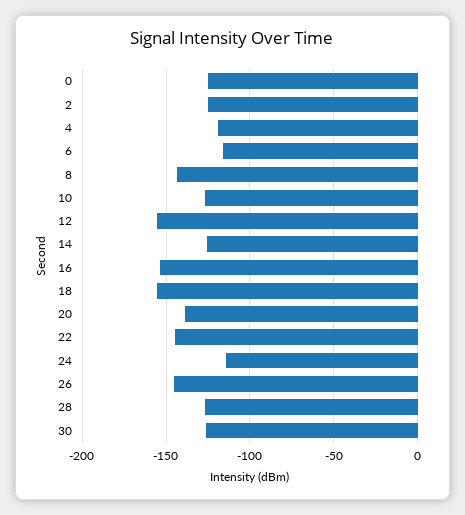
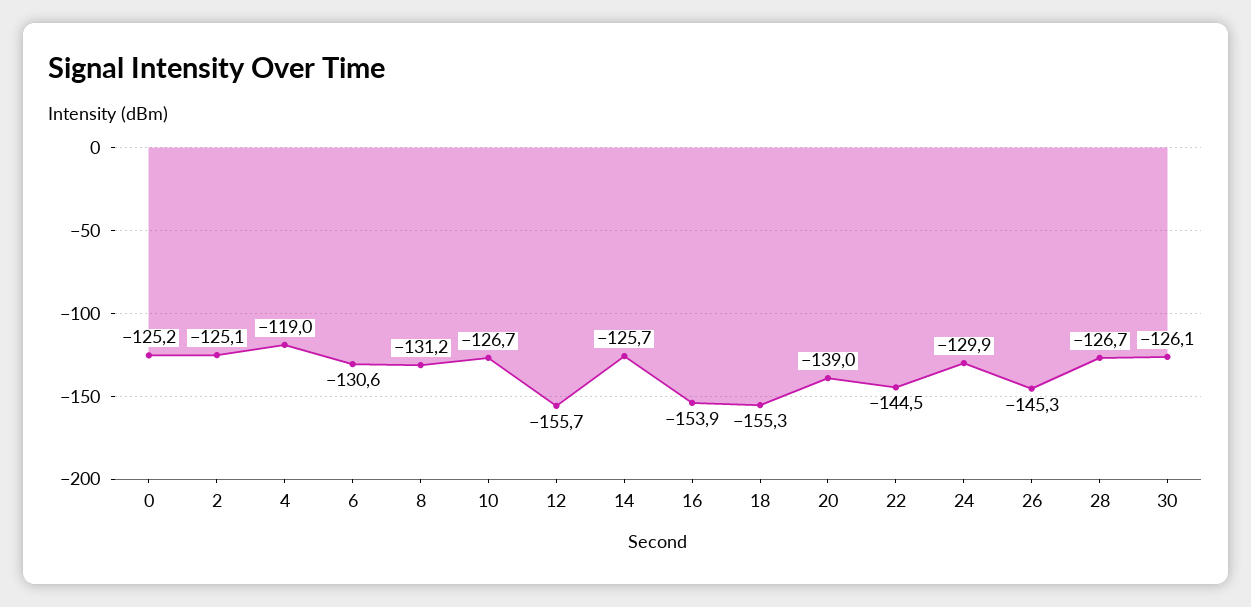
6: -115 -> -130.6
8: -145 -> -131.2
24: -115 -> -129.9

